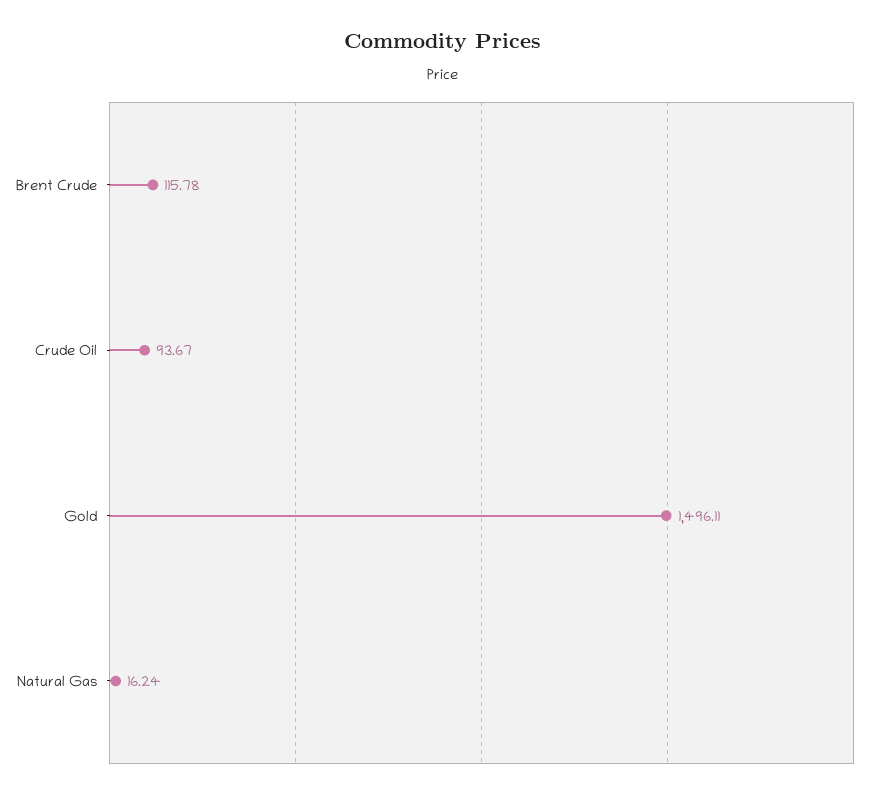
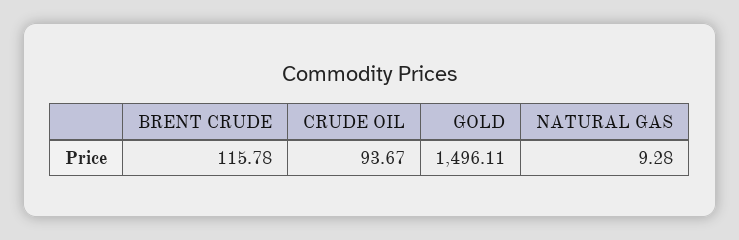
Natural Gas: 16.24 -> 9.28

